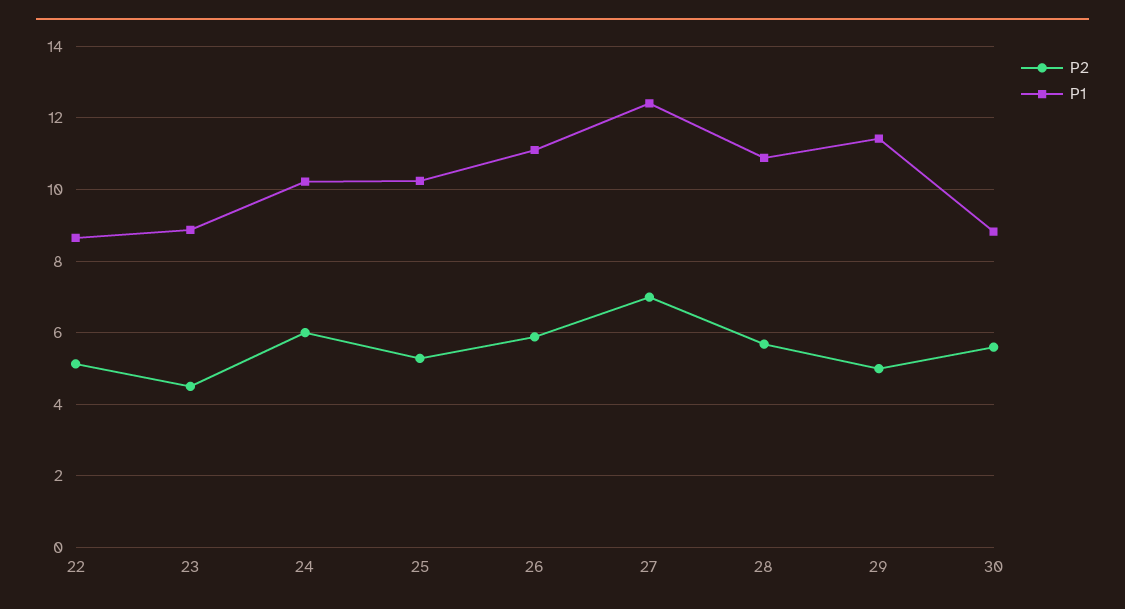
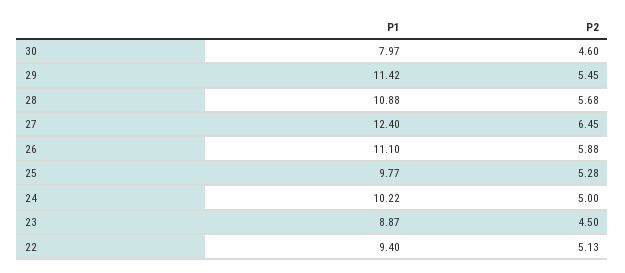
P1, 22: 8.6 -> 9.4
P2, 24: 6 -> 5
P1, 25: 10.2 -> 9.77
P2, 27: 7 -> 6.45
P2, 29: 5 -> 5.45
P2, 30: 5.6 -> 4.6
P1, 30: 8.8 -> 7.97

